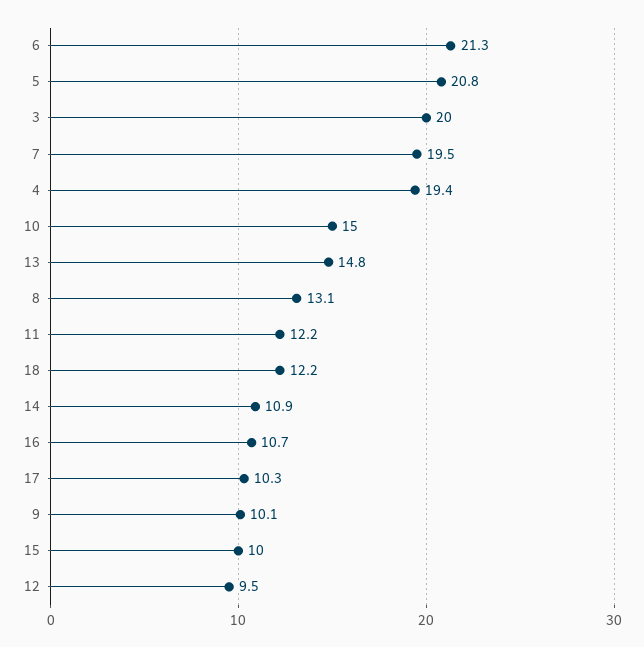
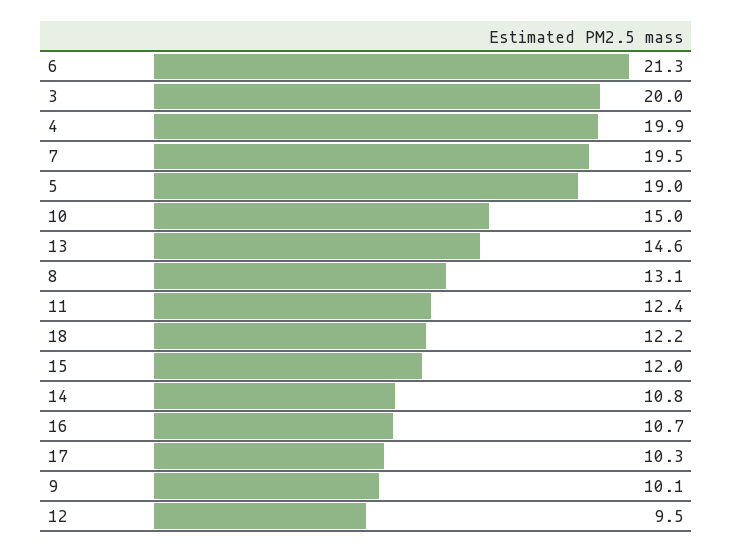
5: 20.8 -> 19
4: 19.4 -> 19.9
13: 14.8 -> 14.6
11: 12.2 -> 12.4
14: 10.9 -> 10.8
15: 10 -> 12

